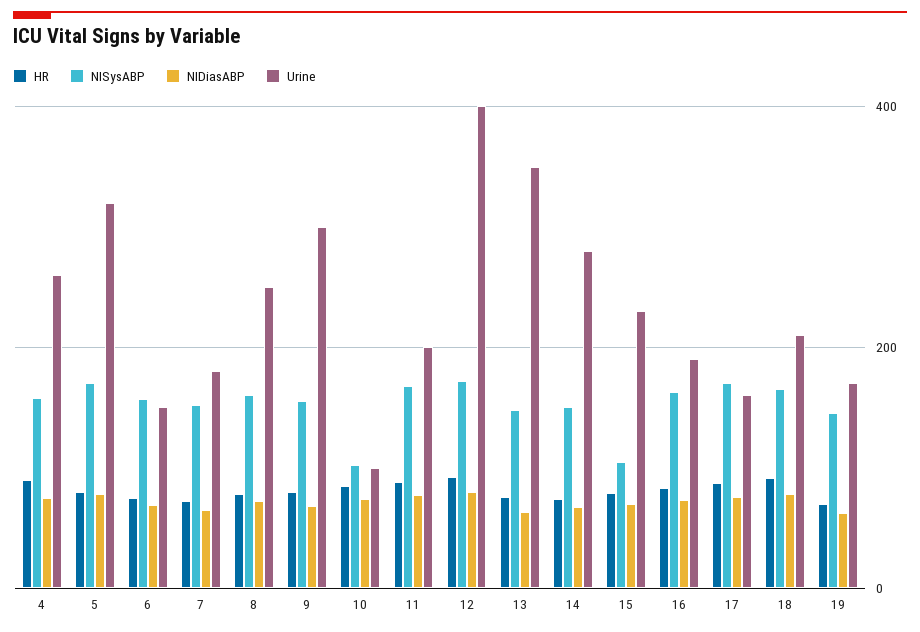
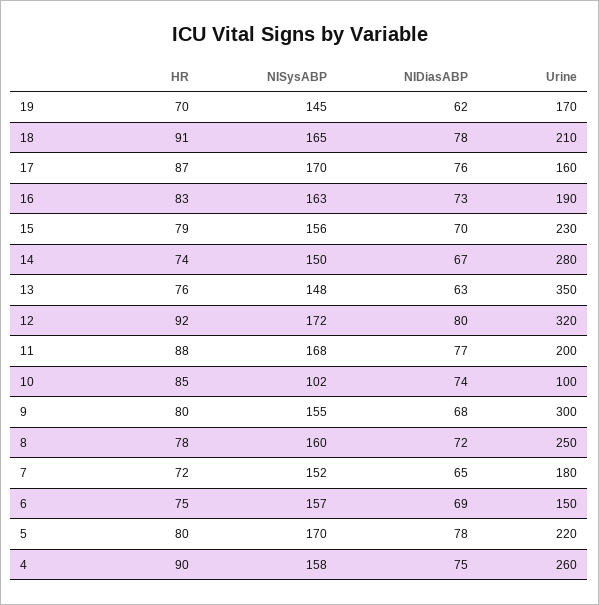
Urine, 5: 320 -> 220
Urine, 12: 400 -> 320
NISysABP, 15: 100 -> 156

